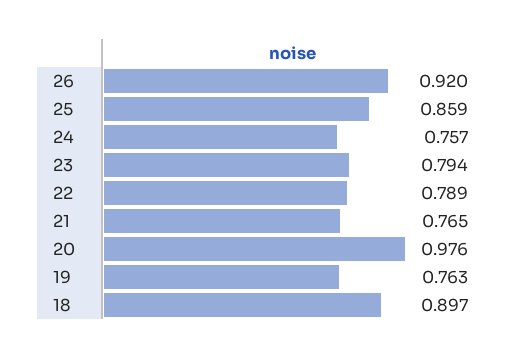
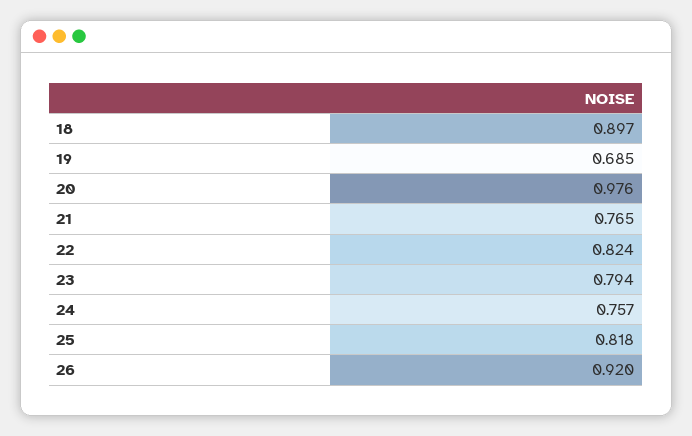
25: 0.859 -> 0.818
22: 0.789 -> 0.824
19: 0.763 -> 0.685

